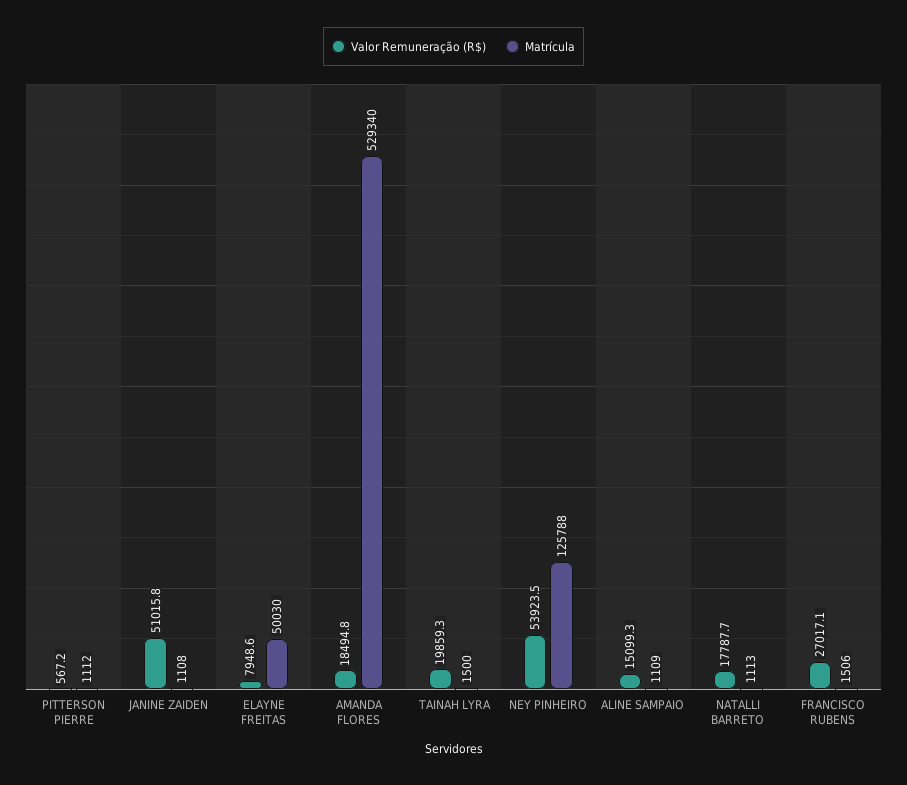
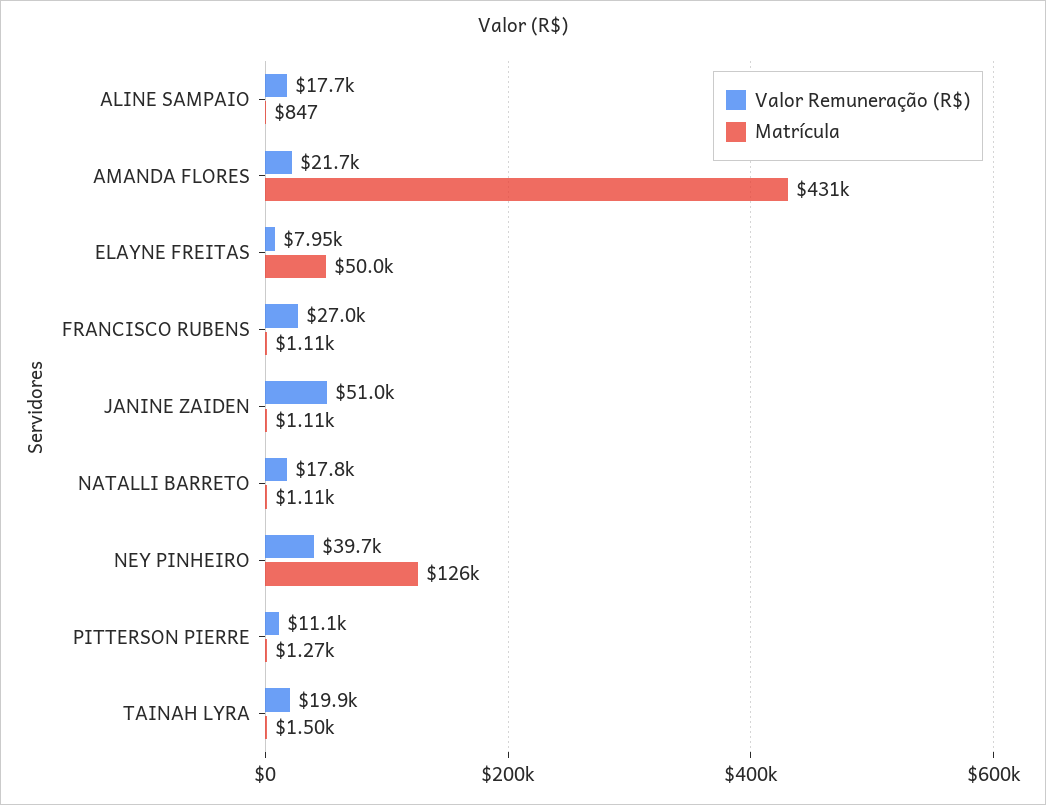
Valor Remuneração (R$), PITTERSON PIERRE: 567.2 -> 11100
Matrícula, PITTERSON PIERRE: 1112 -> 1270
Valor Remuneração (R$), AMANDA FLORES: 18494.8 -> 21700
Matrícula, AMANDA FLORES: 529340 -> 431000
Valor Remuneração (R$), NEY PINHEIRO: 53923.5 -> 39700
Valor Remuneração (R$), ALINE SAMPAIO: 15099.3 -> 17700
Matrícula, ALINE SAMPAIO: 1109 -> 847
Matrícula, FRANCISCO RUBENS: 1506 -> 1110

